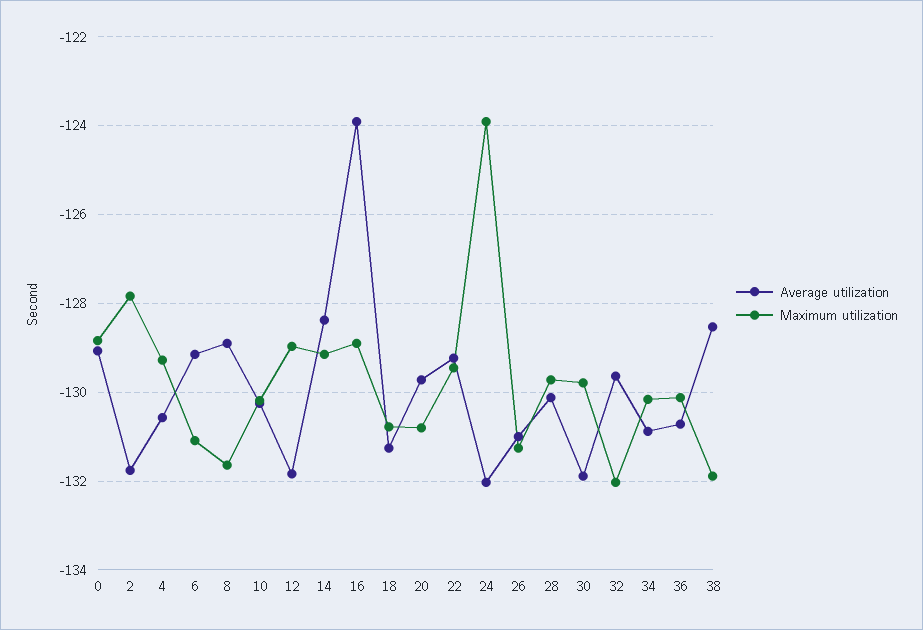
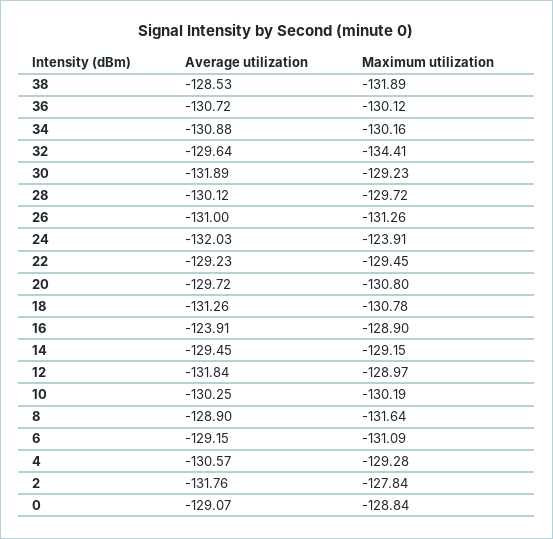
Average utilization, 14: -128.4 -> -129.45
Maximum utilization, 30: -129.8 -> -129.23
Maximum utilization, 32: -132 -> -134.41

